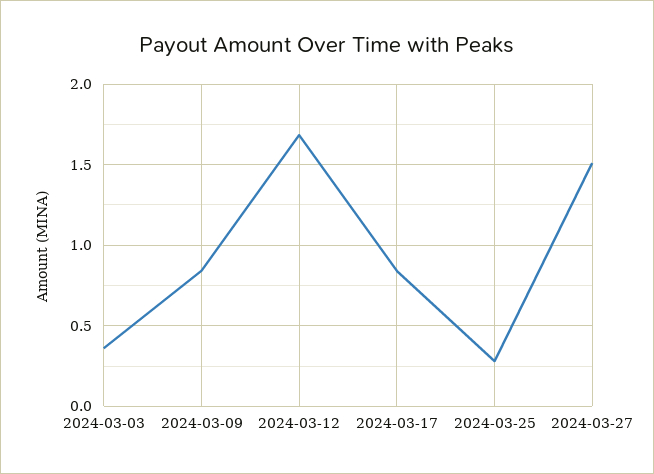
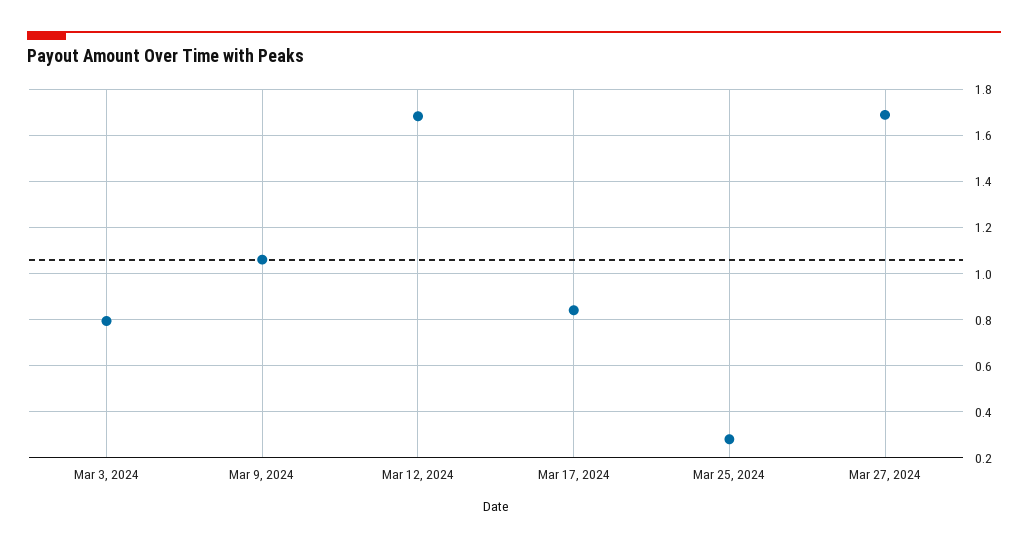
2024-03-03: 0.35 -> 0.8
2024-03-09: 0.85 -> 1.05
2024-03-27: 1.5 -> 1.7

